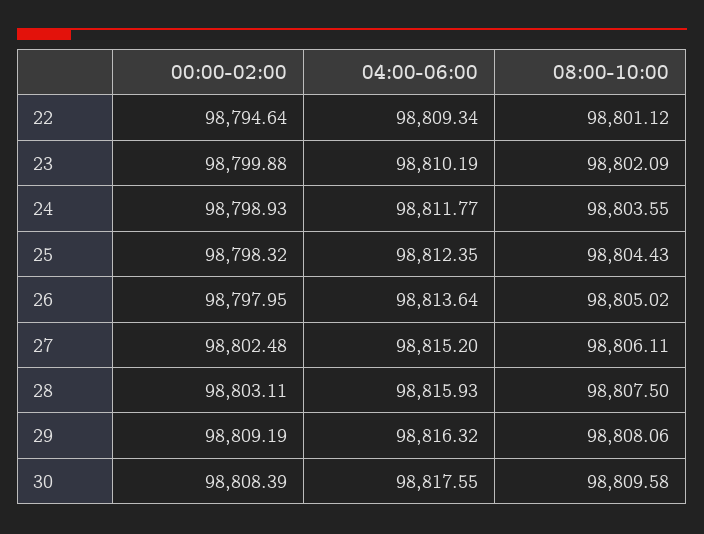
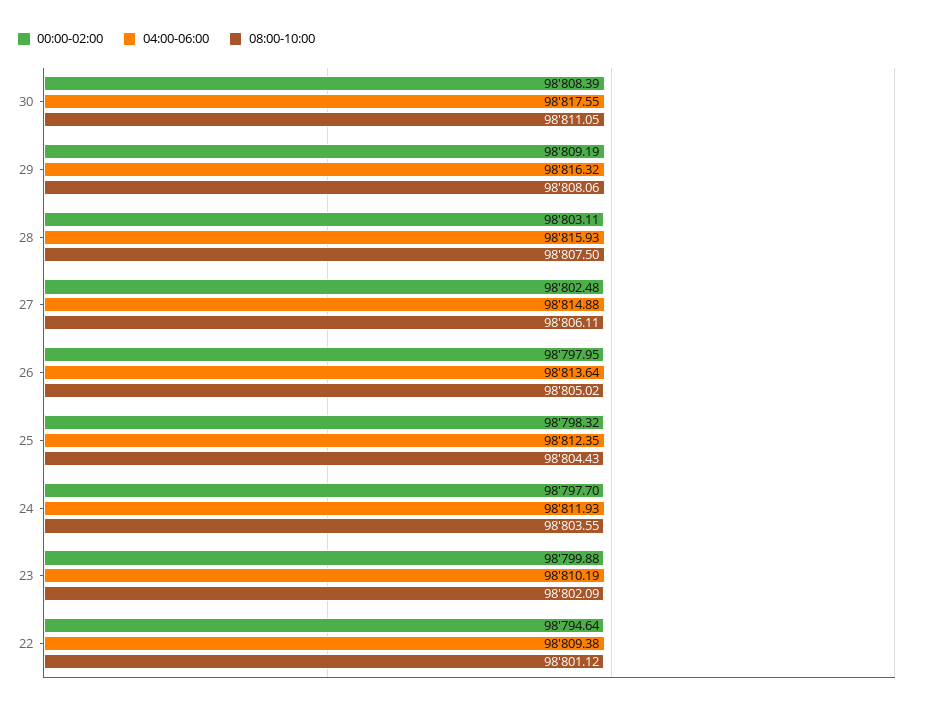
04:00-06:00, 22: 98809.34 -> 98809.38
00:00-02:00, 24: 98798.93 -> 98797.7
04:00-06:00, 24: 98811.77 -> 98811.93
04:00-06:00, 27: 98815.2 -> 98814.88
08:00-10:00, 30: 98809.58 -> 98811.05

